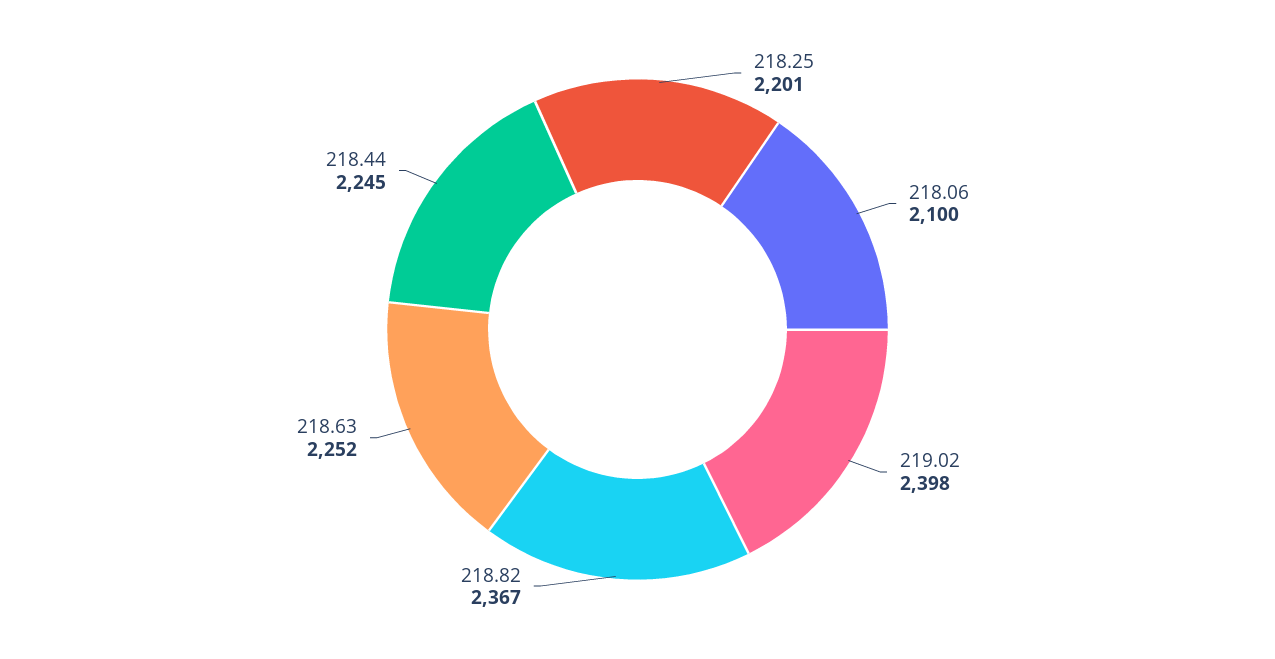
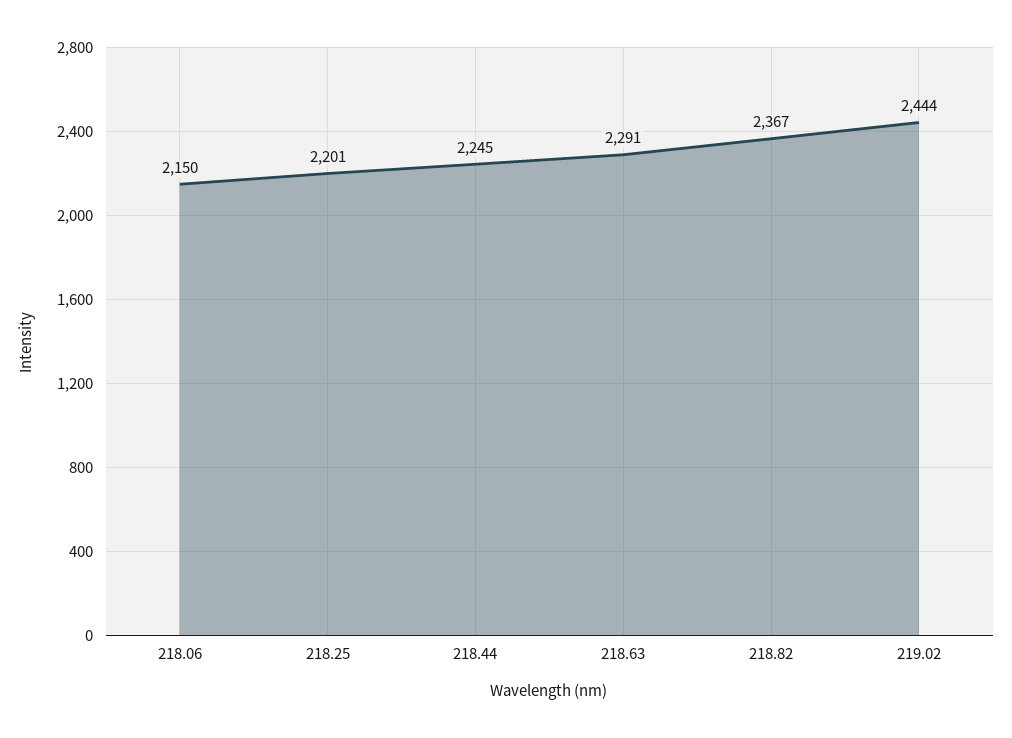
218.06: 2100 -> 2150
219.02: 2398 -> 2444
218.63: 2252 -> 2291

